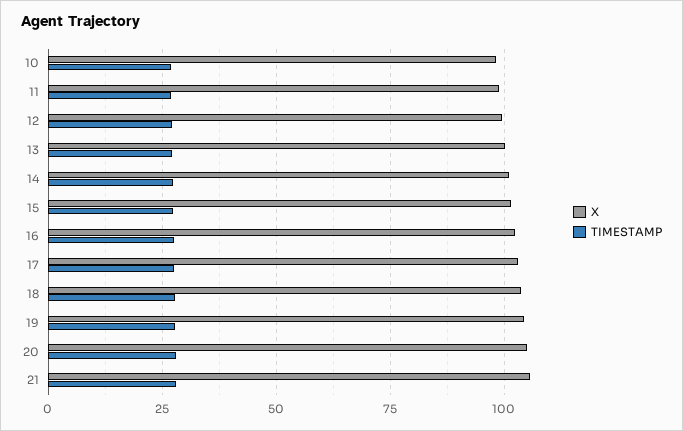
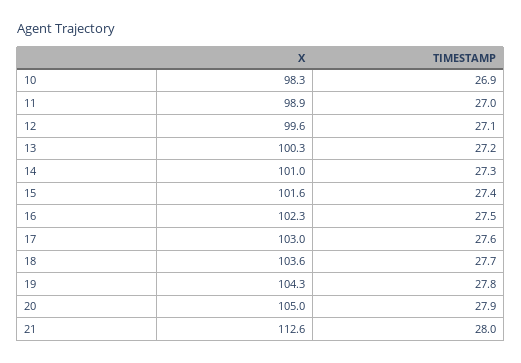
X, 21: 105 -> 112.6

